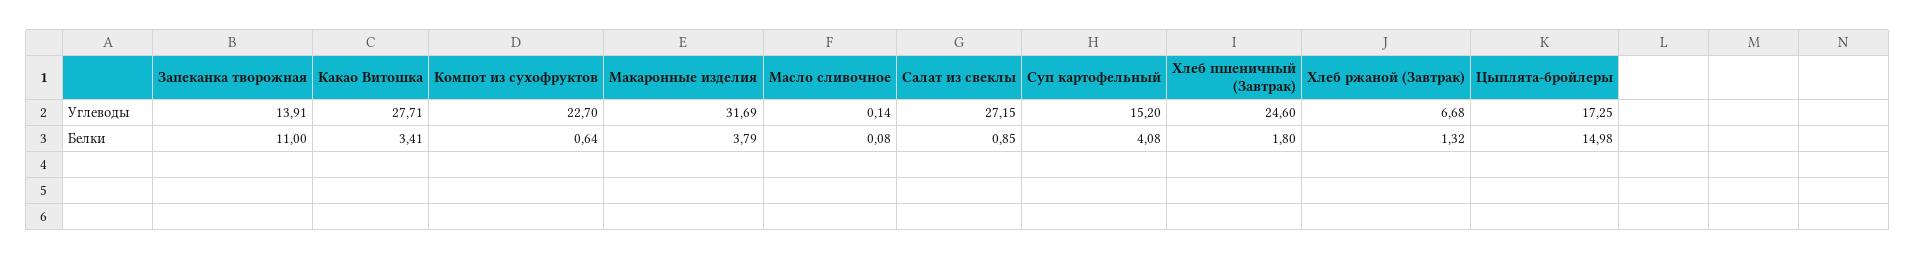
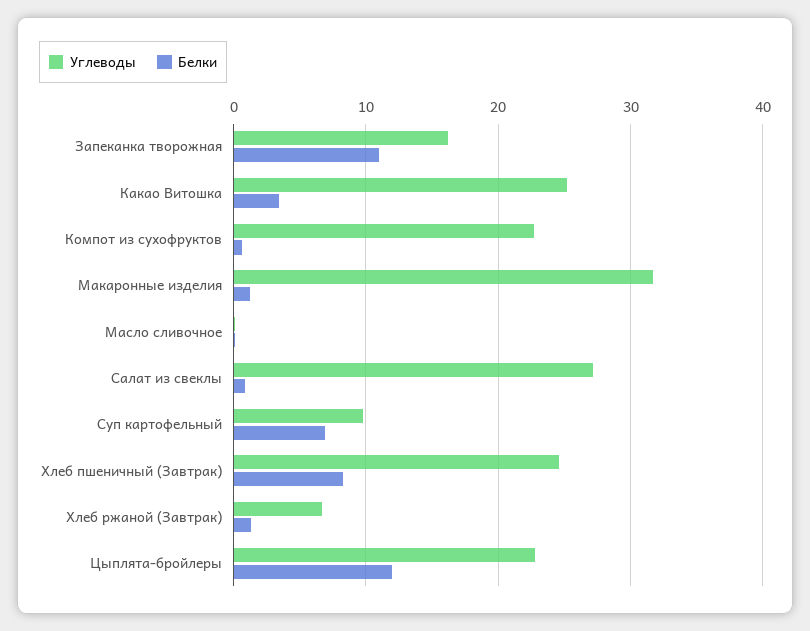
Углеводы, Запеканка творожная: 13.91 -> 16
Углеводы, Какао Витошка: 27.71 -> 25
Углеводы, Суп картофельный: 15.2 -> 10
Углеводы, Цыплята-бройлеры: 17.25 -> 23
Белки, Макаронные изделия: 3.79 -> 1
Белки, Суп картофельный: 4.08 -> 7
Белки, Хлеб пшеничный (Завтрак): 1.8 -> 8
Белки, Цыплята-бройлеры: 14.98 -> 12

